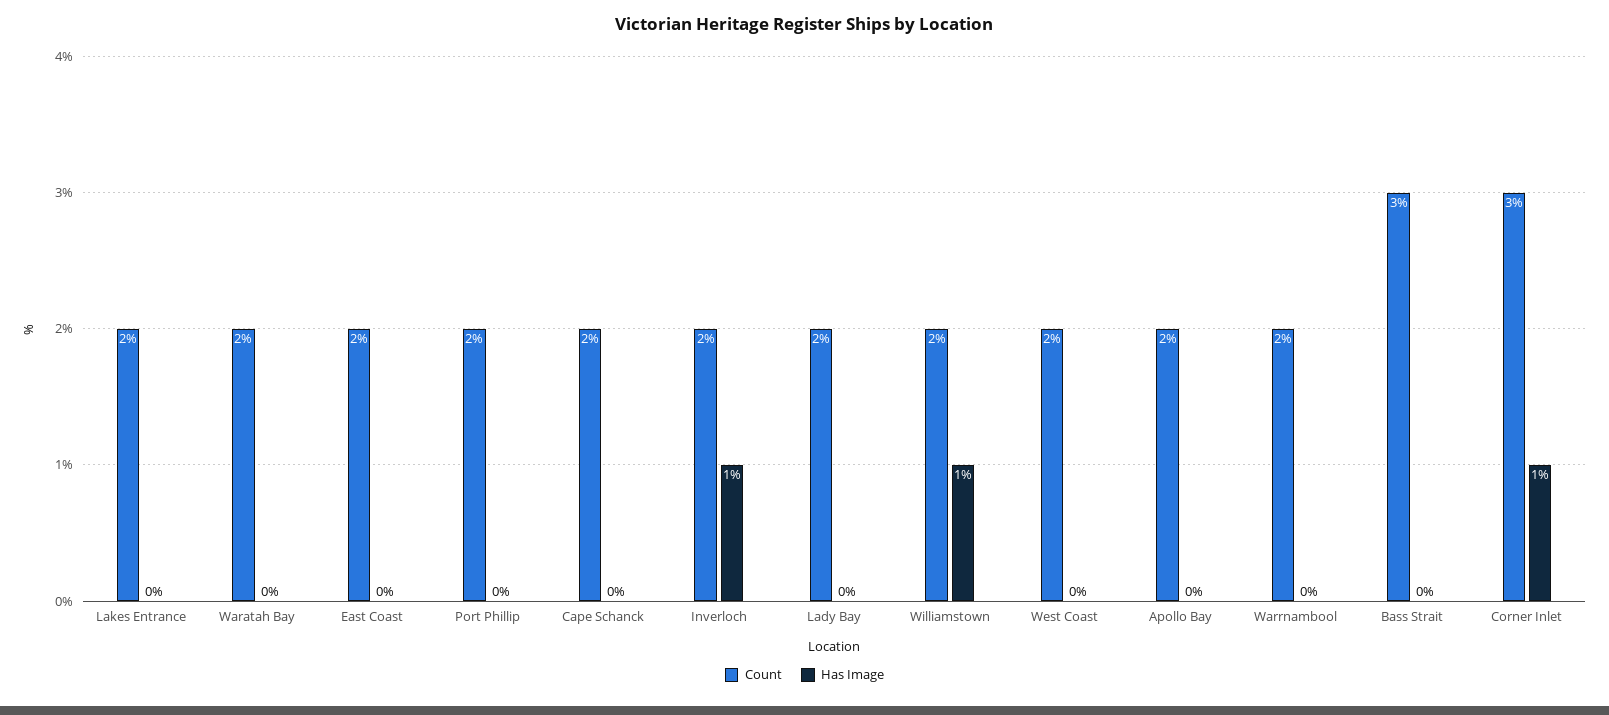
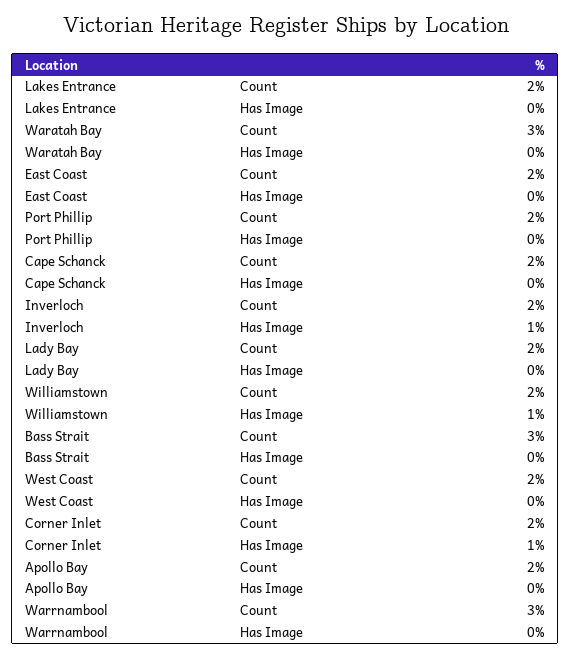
Count, Waratah Bay: 2 -> 3
Count, Warrnambool: 2 -> 3
Count, Corner Inlet: 3 -> 2

